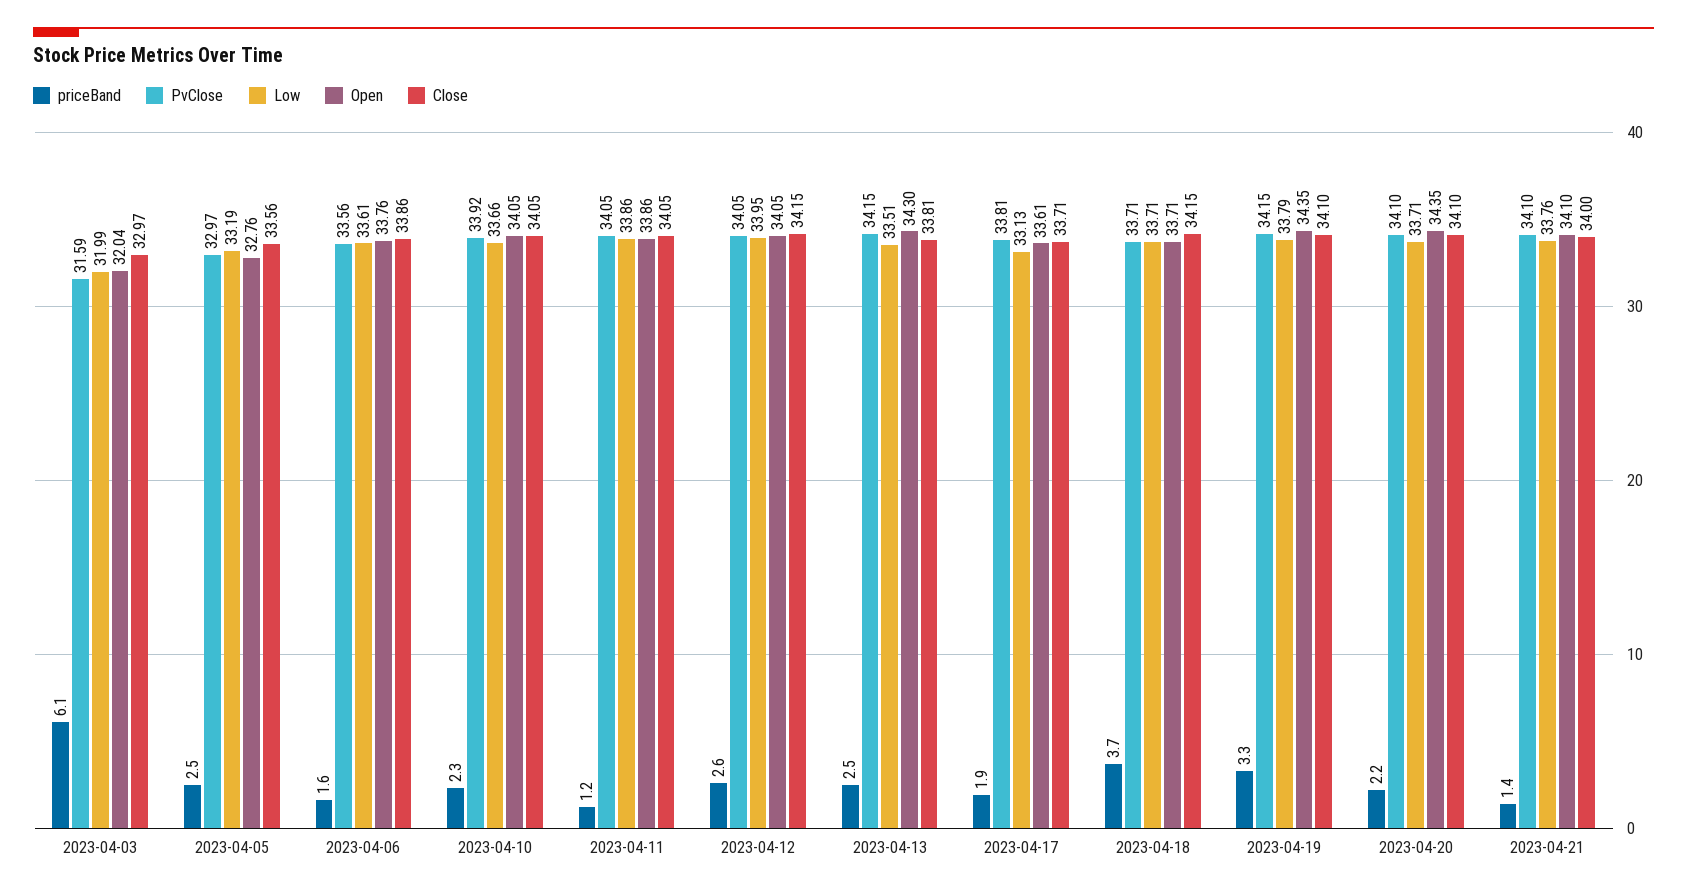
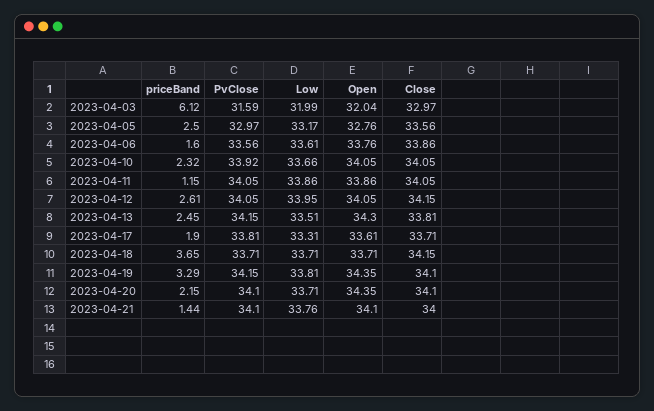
Low, 2023-04-05: 33.19 -> 33.17
Low, 2023-04-17: 33.13 -> 33.31
Low, 2023-04-19: 33.79 -> 33.81

